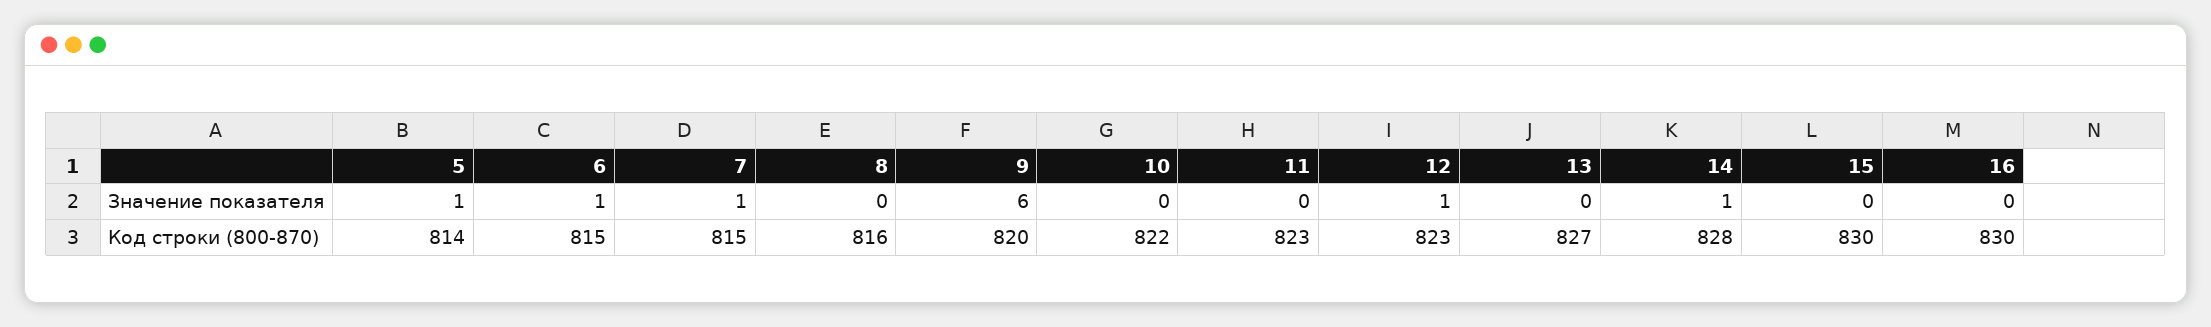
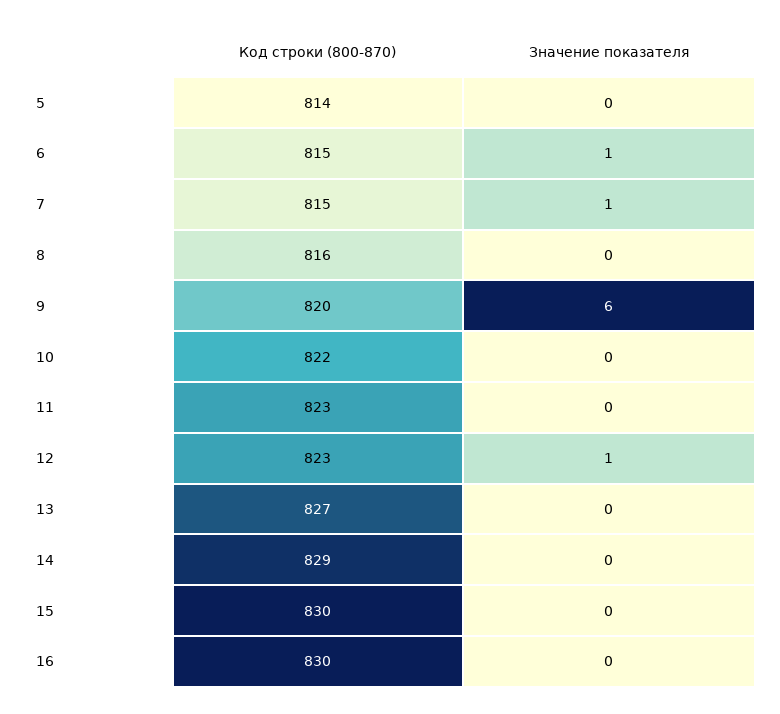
5, Значение показателя: 1 -> 0
14, Значение показателя: 1 -> 0
14, Код строки (800-870): 828 -> 829

